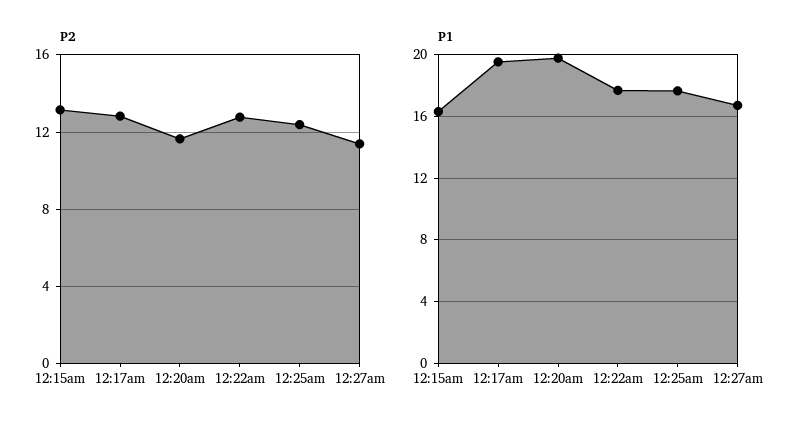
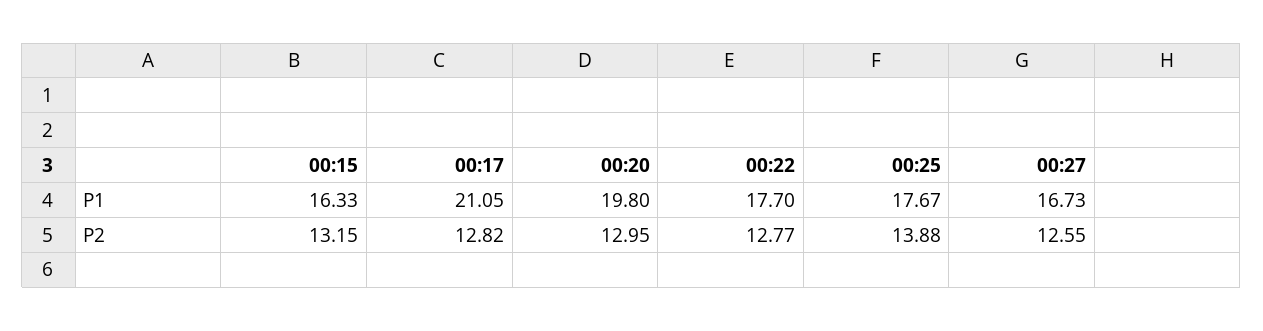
P2, 12:20am: 11.5 -> 12.95
P2, 12:25am: 12.5 -> 13.88
P2, 12:27am: 11.5 -> 12.55
P1, 12:17am: 19.5 -> 21.05

